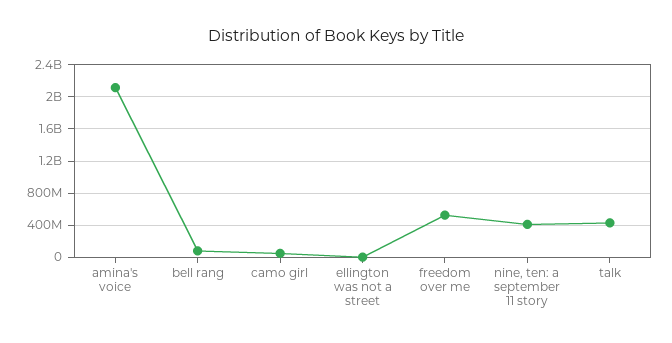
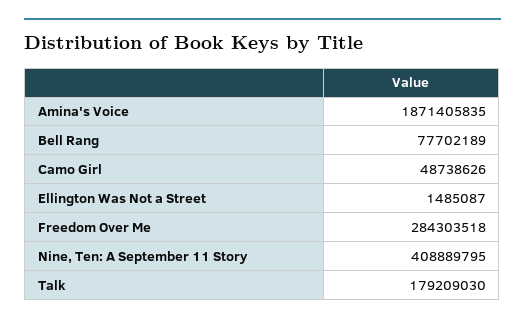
amina's voice: 2100000000 -> 1871405835
freedom over me: 500000000 -> 284303518
talk: 400000000 -> 179209030

